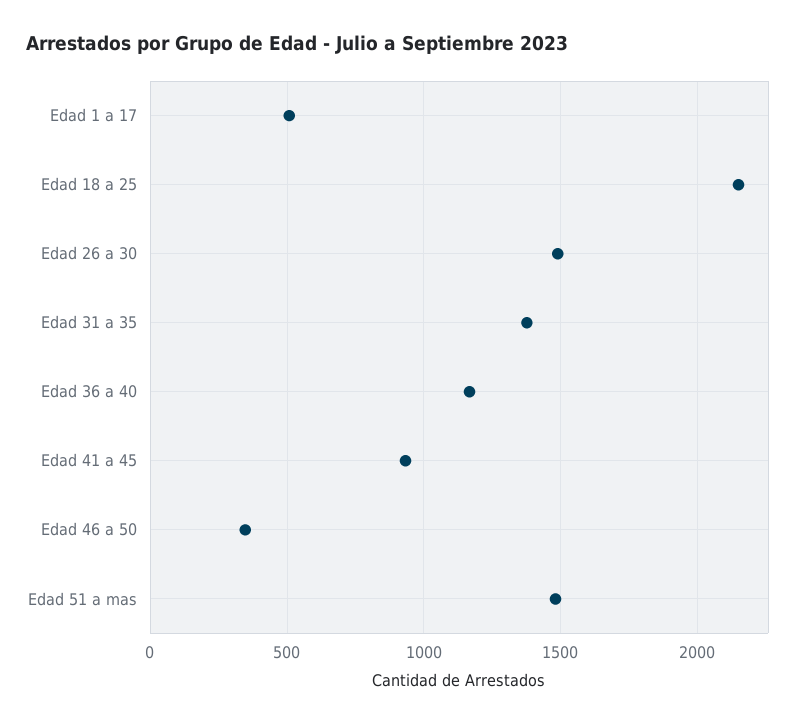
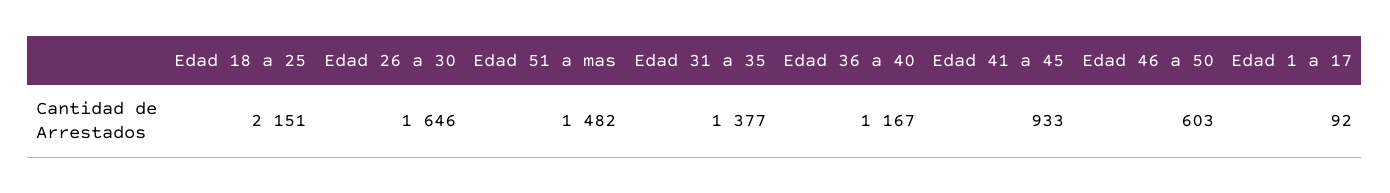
Edad 1 a 17: 500 -> 92
Edad 26 a 30: 1500 -> 1646
Edad 46 a 50: 350 -> 603

